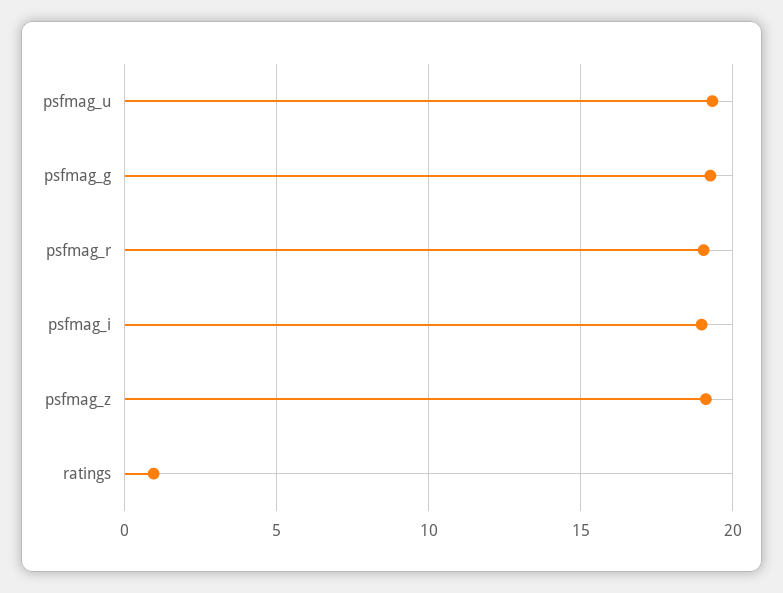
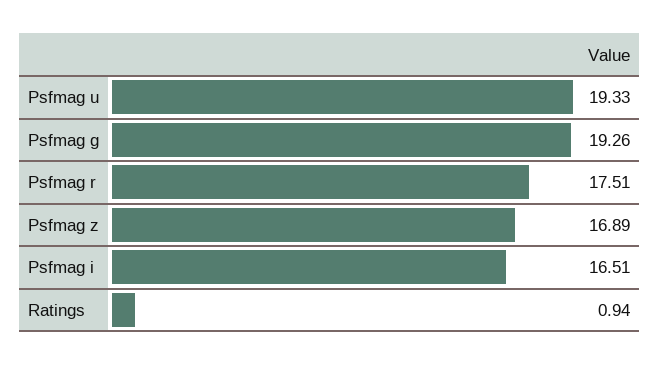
psfmag_r: 19 -> 17.51
psfmag_i: 19 -> 16.51
psfmag_z: 19 -> 16.89

